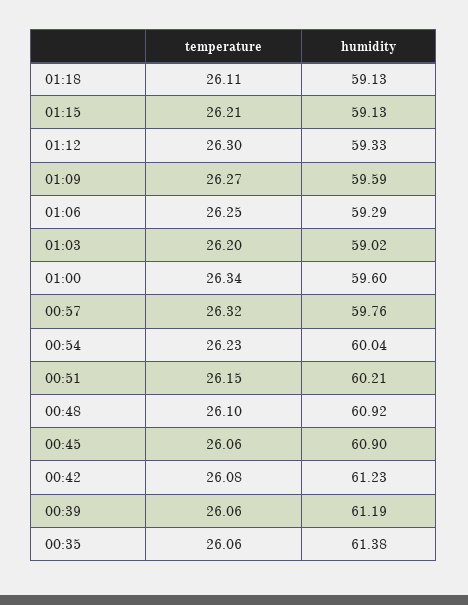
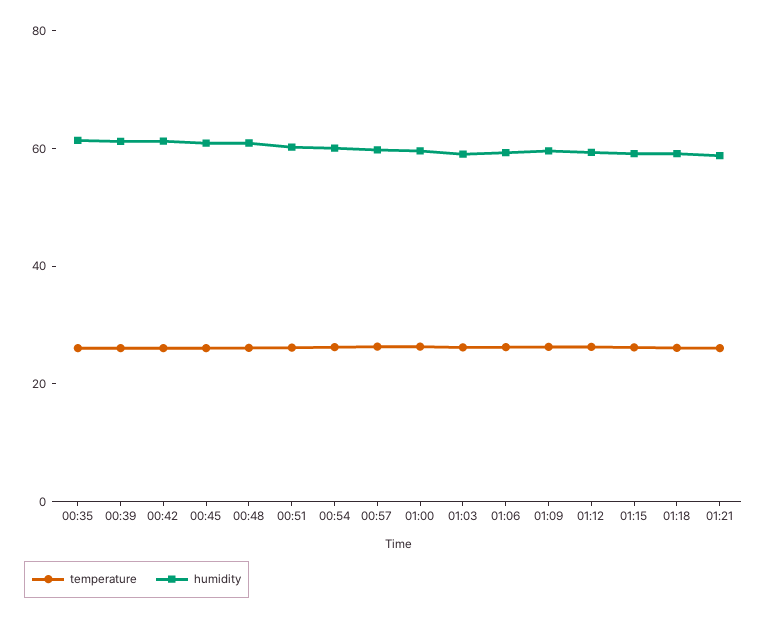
temperature, 01:21: none -> 25
humidity, 01:21: none -> 60

